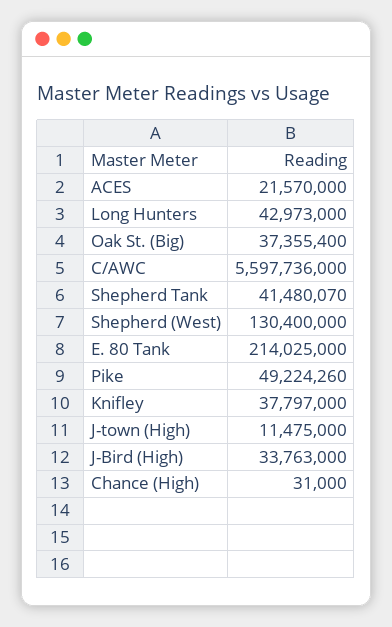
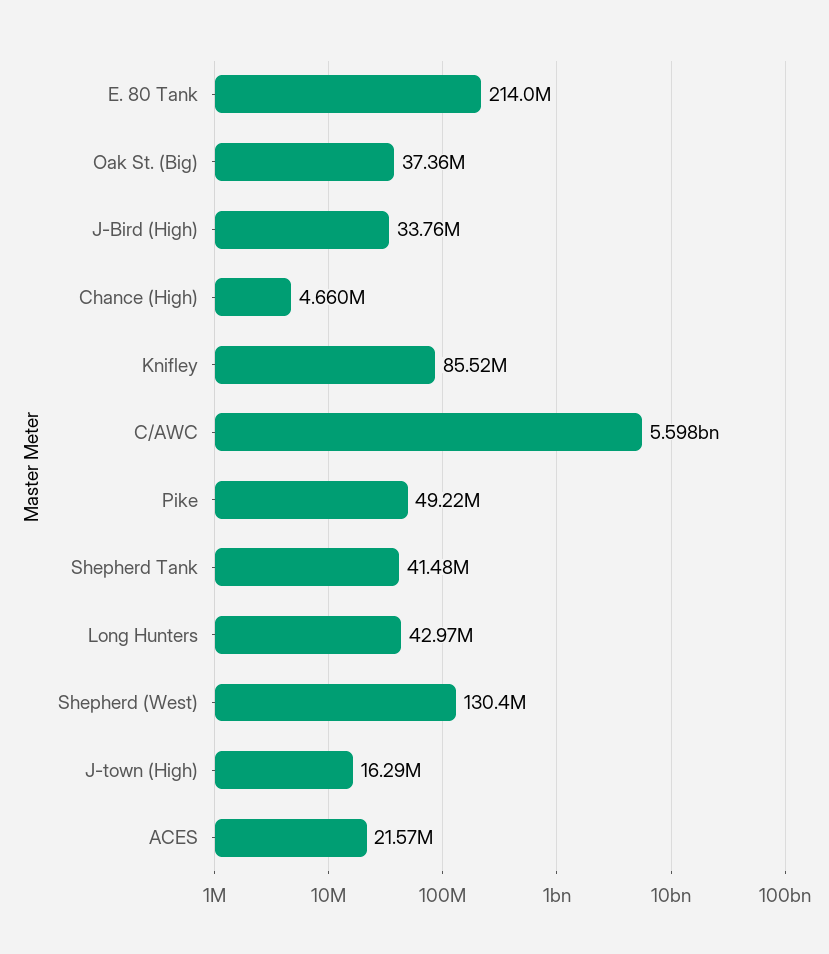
Knifley: 37797000 -> 85520000
J-town (High): 11475000 -> 16290000
Chance (High): 31000 -> 4660000

